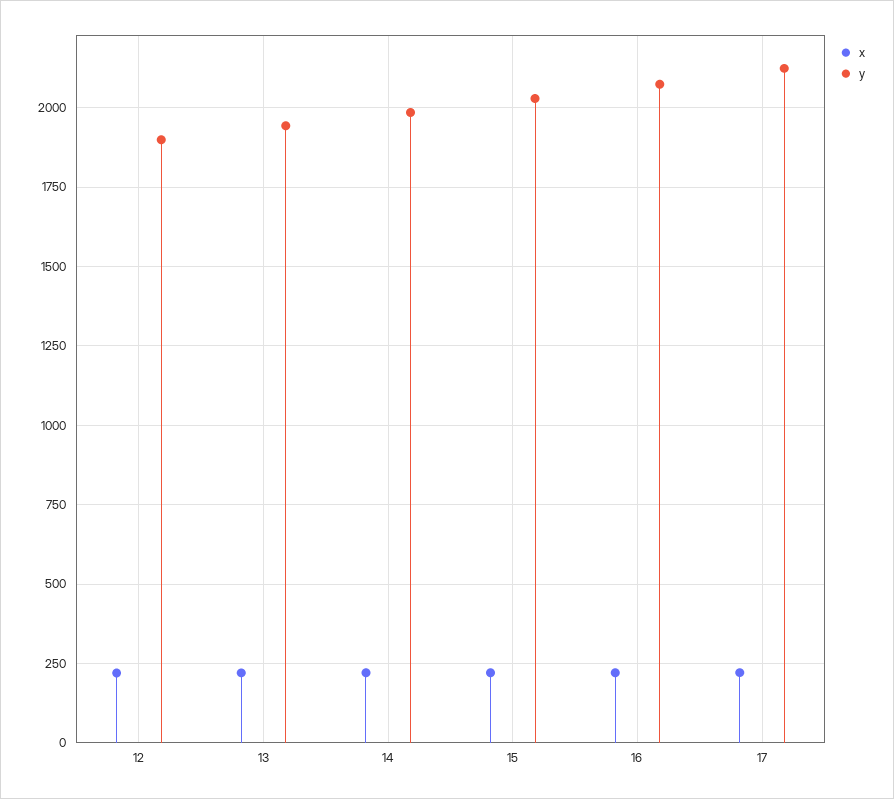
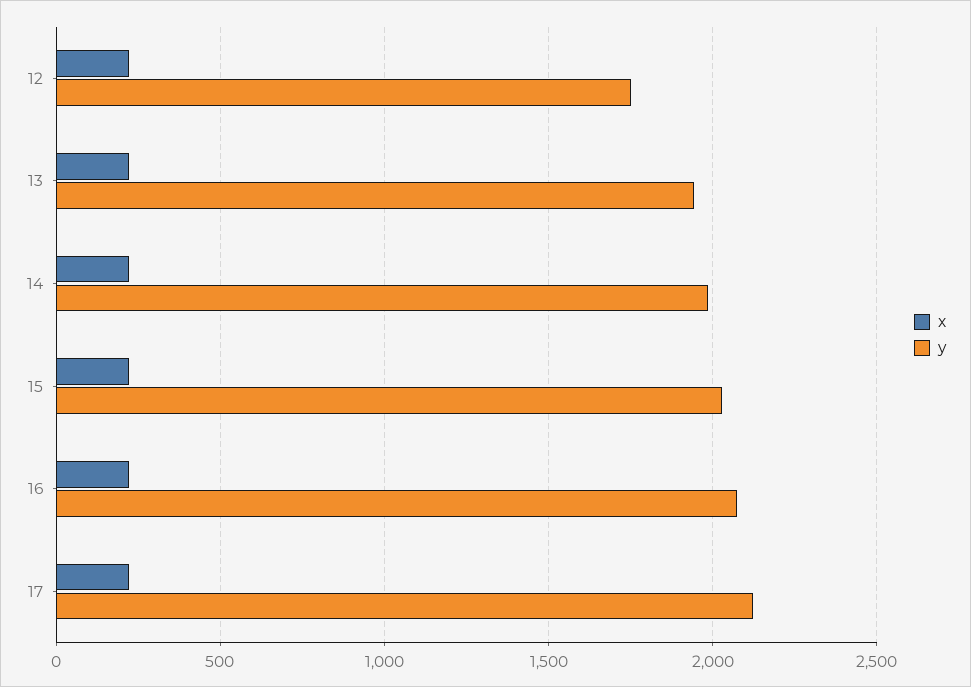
y, 12: 1900 -> 1750

